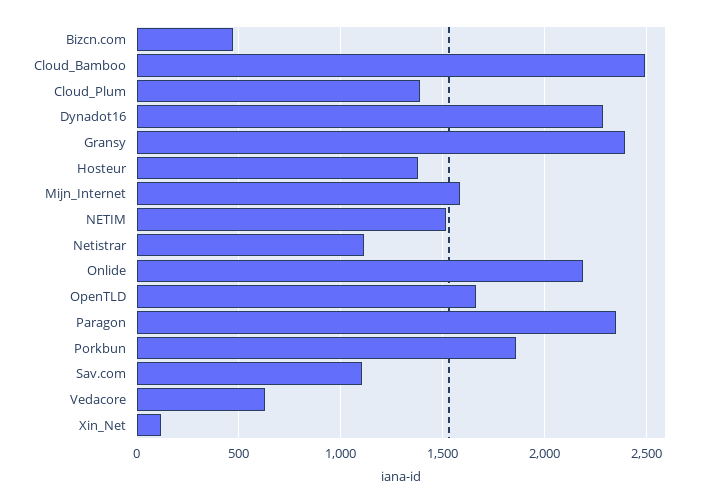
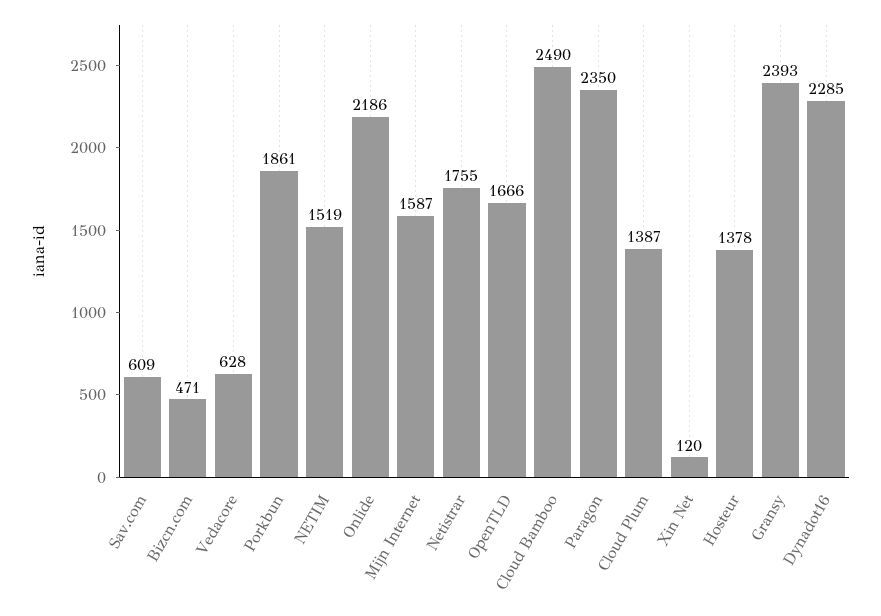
Netistrar: 1100 -> 1755
Sav.com: 1100 -> 609

